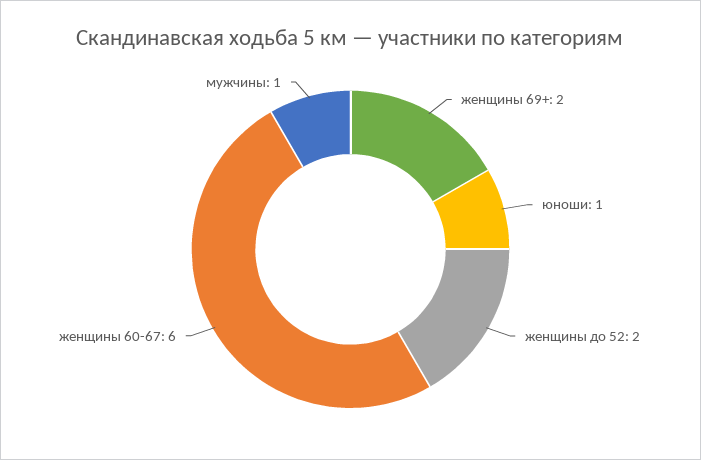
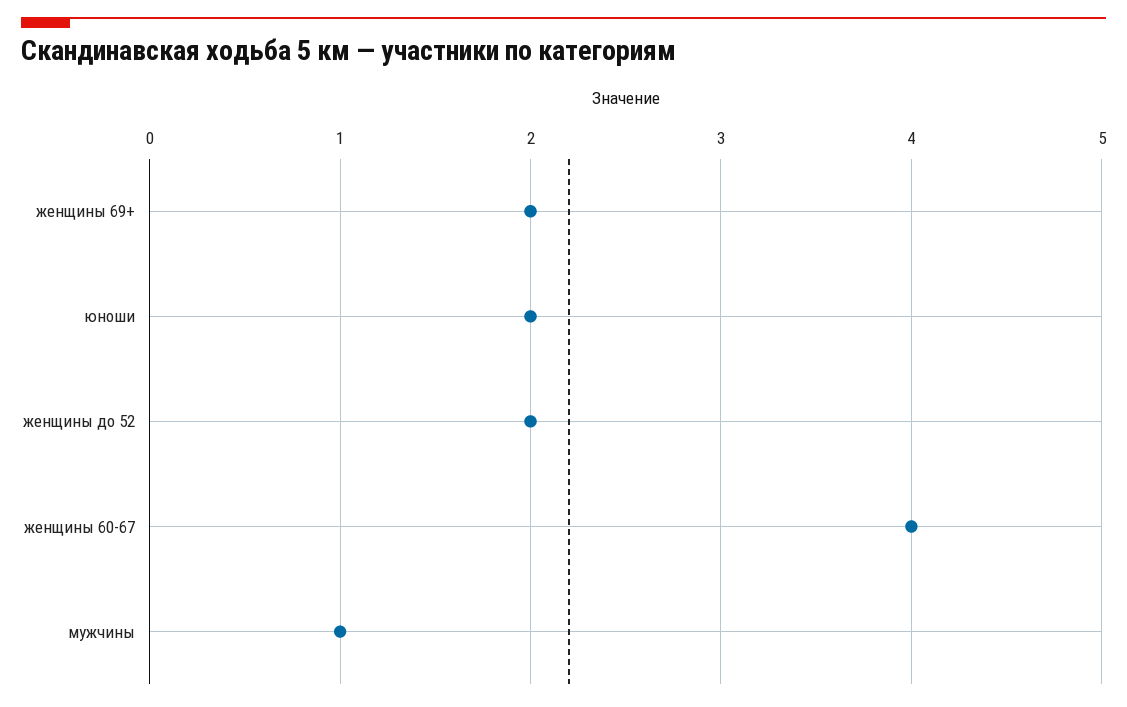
юноши: 1 -> 2
женщины 60-67: 6 -> 4

